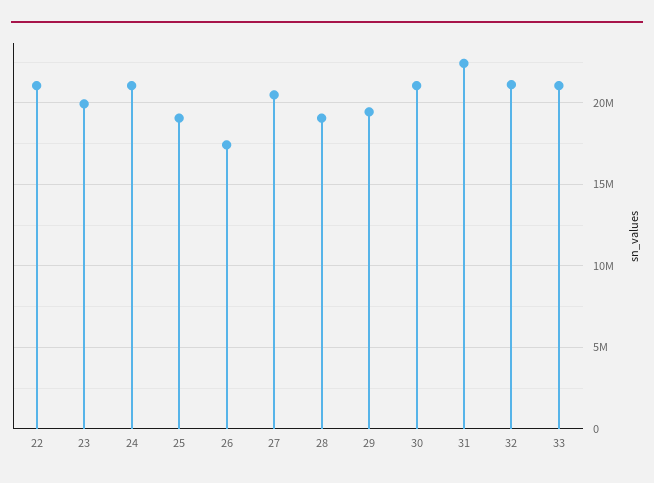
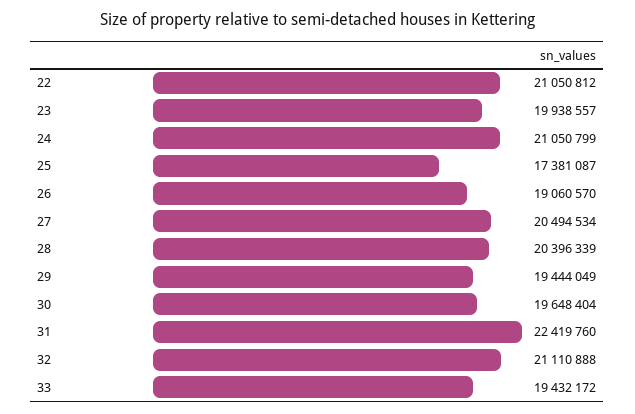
25: 19000000 -> 17381087
26: 17500000 -> 19060570
28: 19000000 -> 20396339
30: 21000000 -> 19648404
33: 21000000 -> 19432172

